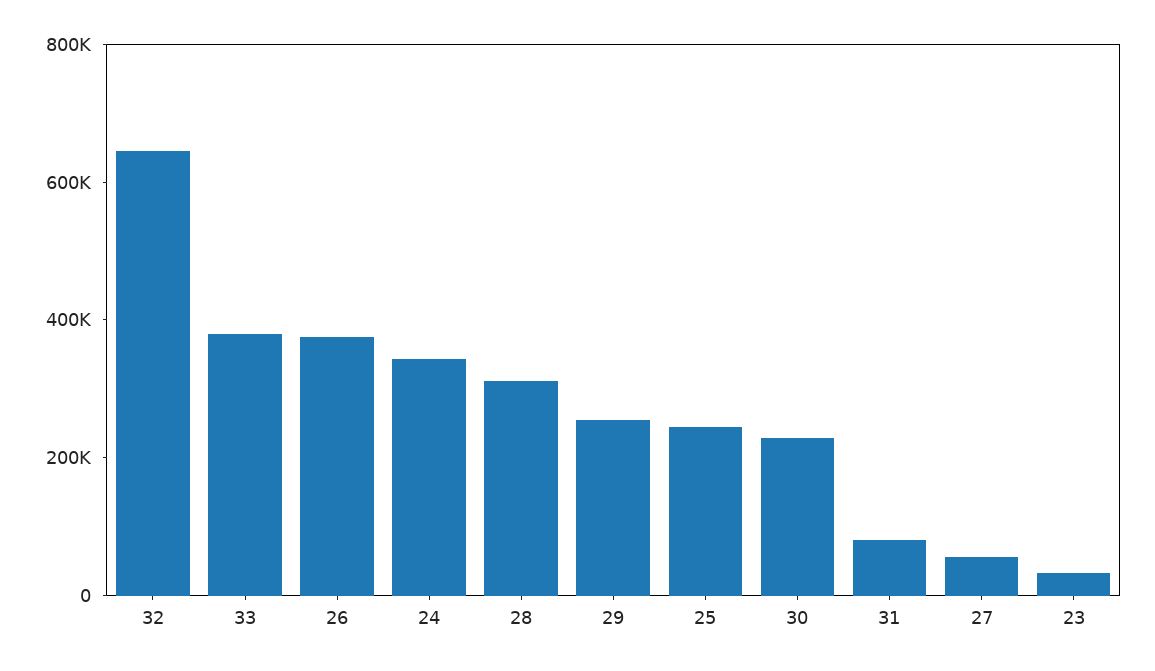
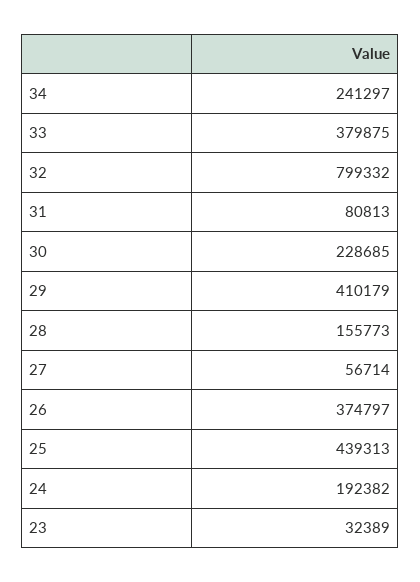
32: 650000 -> 799332
24: 350000 -> 192382
28: 300000 -> 155773
29: 250000 -> 410179
25: 250000 -> 439313
34: none -> 241297

